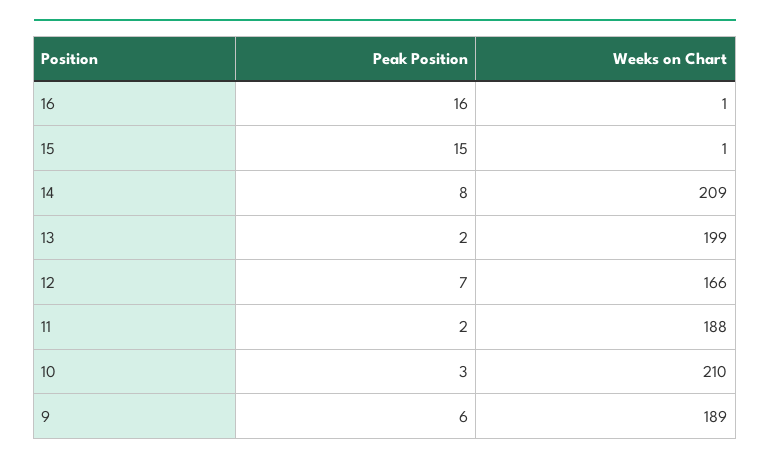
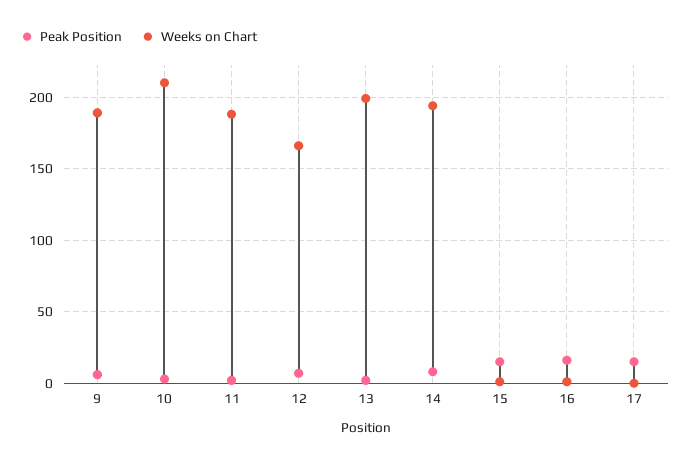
Weeks on Chart, 14: 209 -> 195
Peak Position, 17: none -> 15
Weeks on Chart, 17: none -> 0

